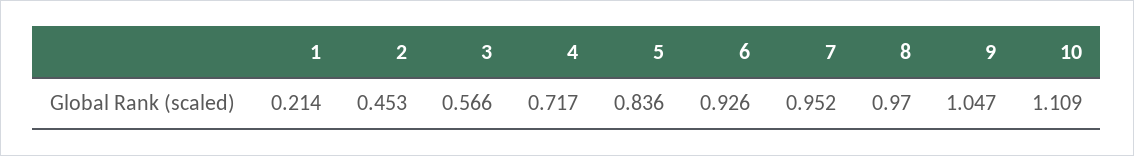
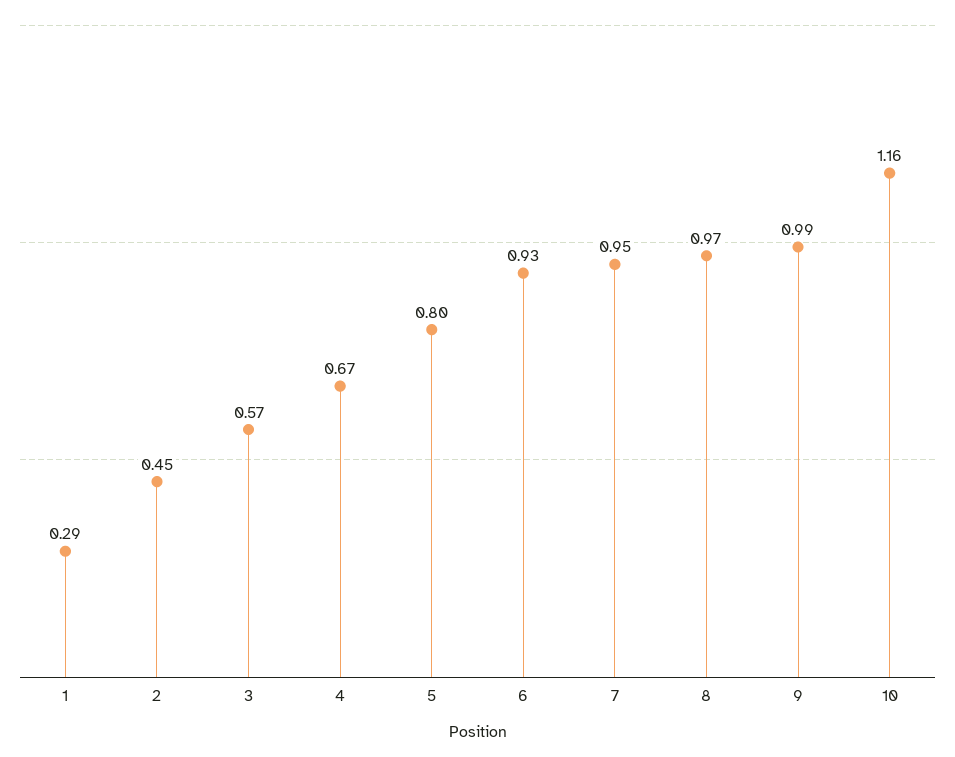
1: 0.214 -> 0.29
4: 0.717 -> 0.67
5: 0.836 -> 0.8
9: 1.047 -> 0.99
10: 1.109 -> 1.16

